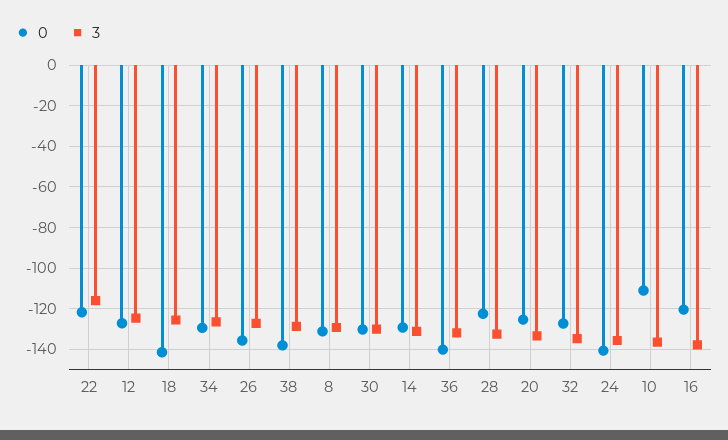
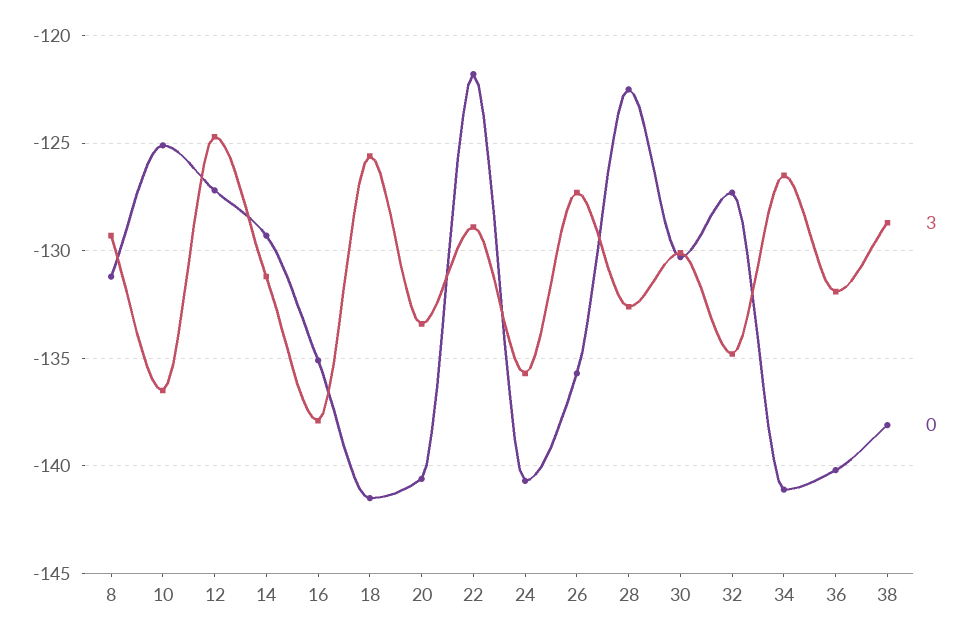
3, 22: -115 -> -129
0, 34: -130 -> -141
0, 20: -125 -> -140.5
0, 10: -110 -> -125
0, 16: -120 -> -135

